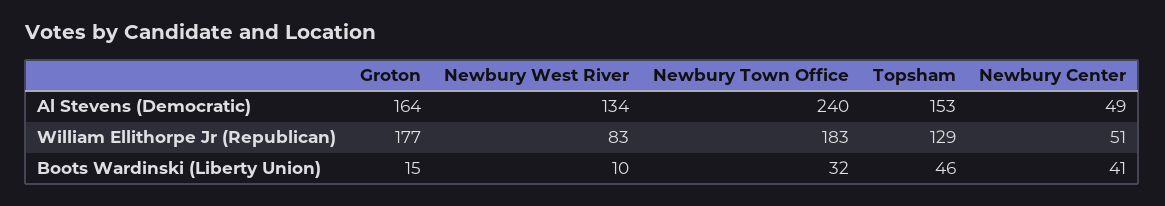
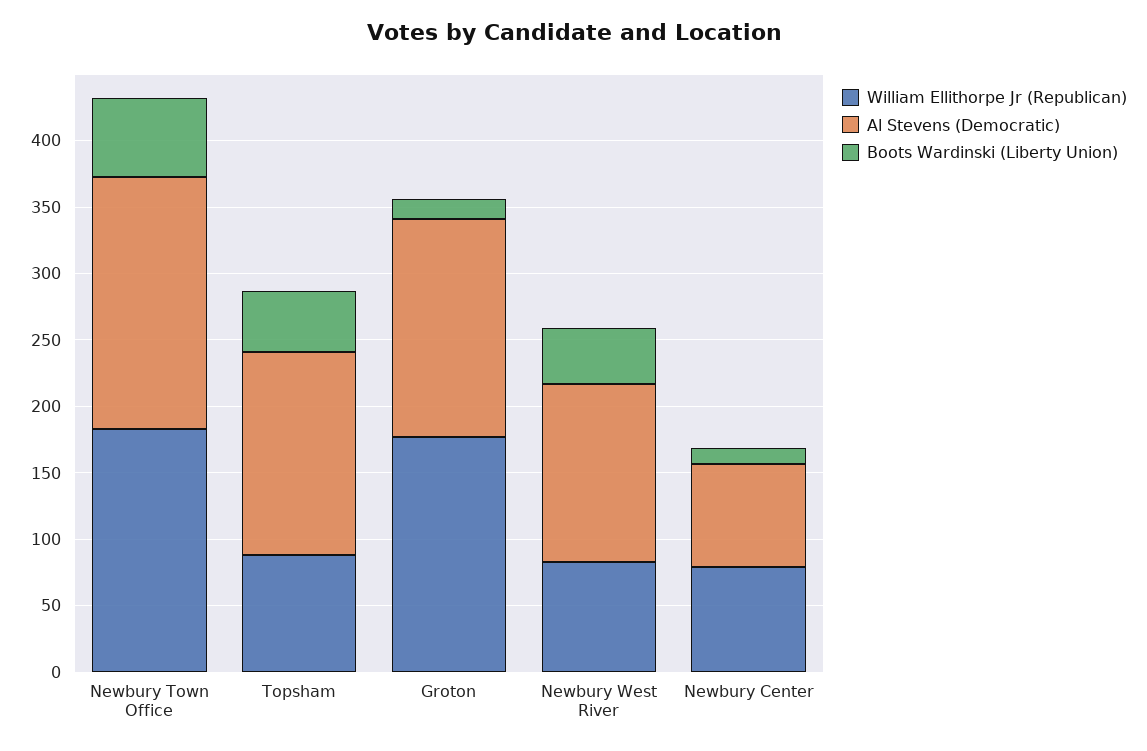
Al Stevens (Democratic), Newbury Town Office: 240 -> 190
Al Stevens (Democratic), Newbury Center: 49 -> 80
William Ellithorpe Jr (Republican), Topsham: 129 -> 90
William Ellithorpe Jr (Republican), Newbury Center: 51 -> 80
Boots Wardinski (Liberty Union), Newbury West River: 10 -> 40
Boots Wardinski (Liberty Union), Newbury Town Office: 32 -> 60
Boots Wardinski (Liberty Union), Newbury Center: 41 -> 10

